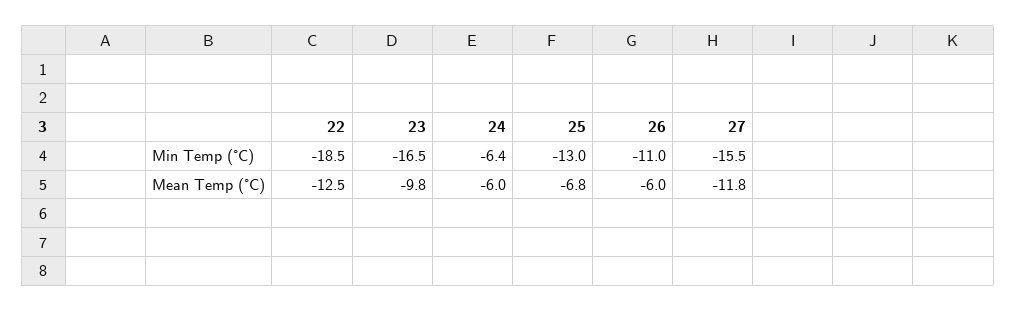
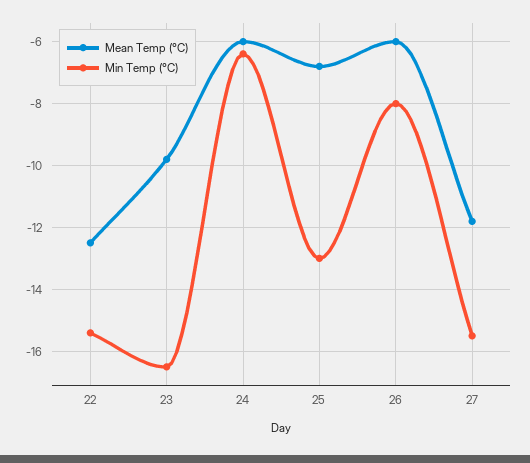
Min Temp (°C), 22: -18.5 -> -15.5
Min Temp (°C), 26: -11 -> -8

